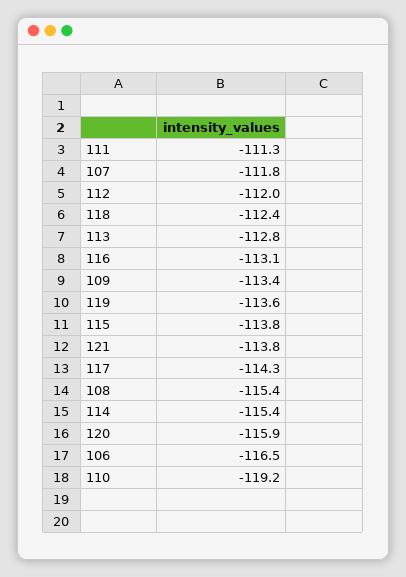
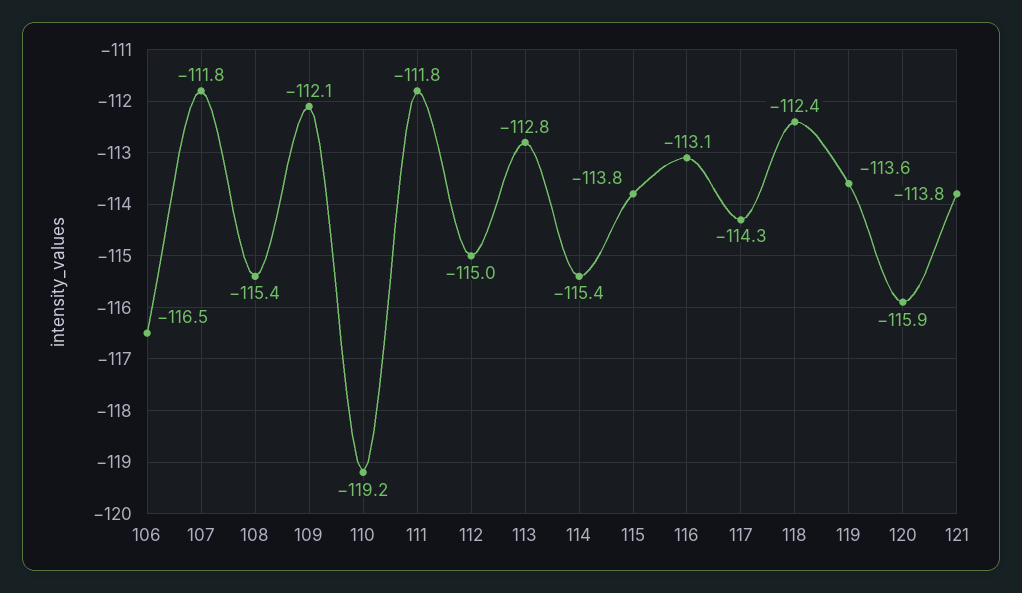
111: -111.3 -> -111.8
112: -112 -> -115
109: -113.4 -> -112.1

